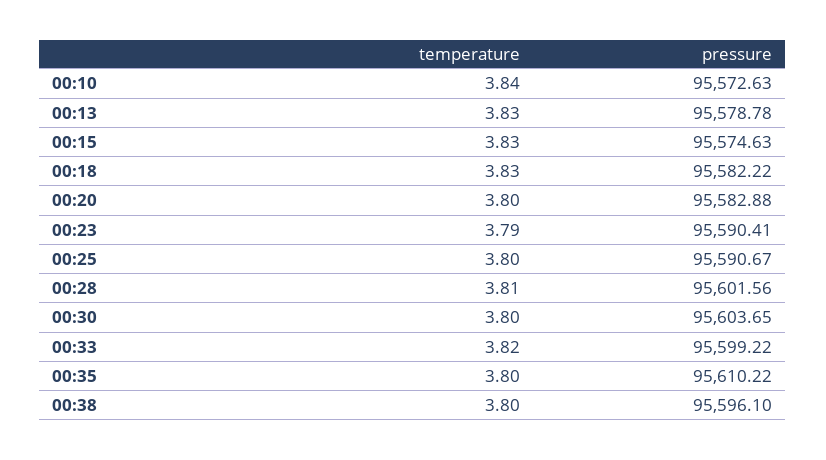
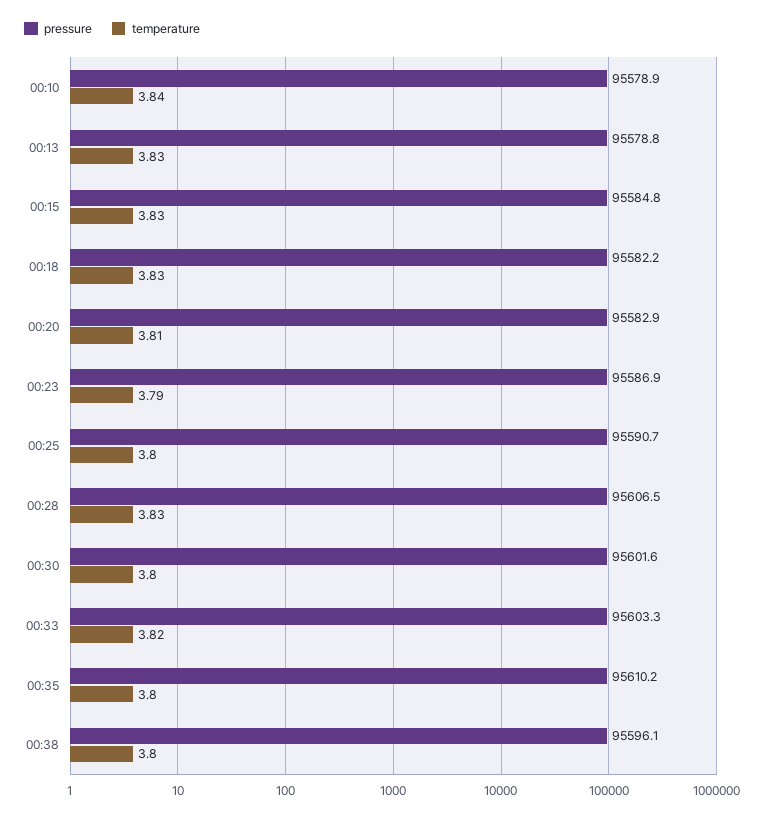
pressure, 00:10: 95572.63 -> 95578.9
pressure, 00:15: 95574.63 -> 95584.8
temperature, 00:20: 3.8 -> 3.81
pressure, 00:23: 95590.41 -> 95586.9
temperature, 00:28: 3.81 -> 3.83
pressure, 00:28: 95601.56 -> 95606.5
pressure, 00:30: 95603.65 -> 95601.6
pressure, 00:33: 95599.22 -> 95603.3

